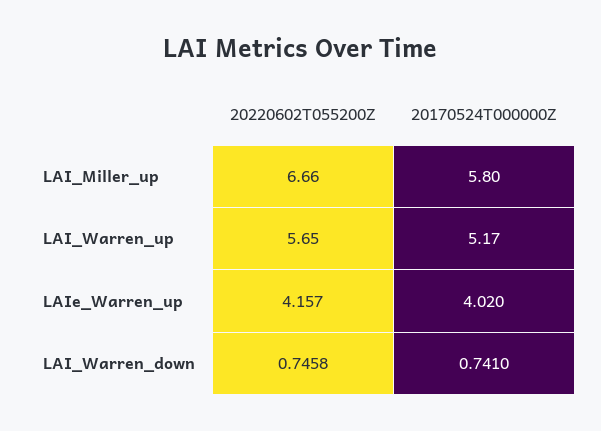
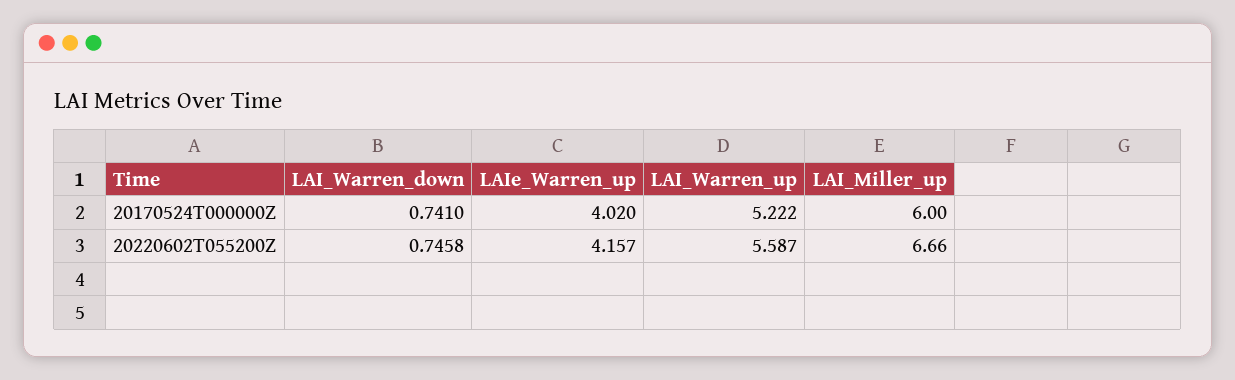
20170524T000000Z, LAI_Miller_up: 5.8 -> 6
20220602T055200Z, LAI_Warren_up: 5.65 -> 5.587
20170524T000000Z, LAI_Warren_up: 5.17 -> 5.222

